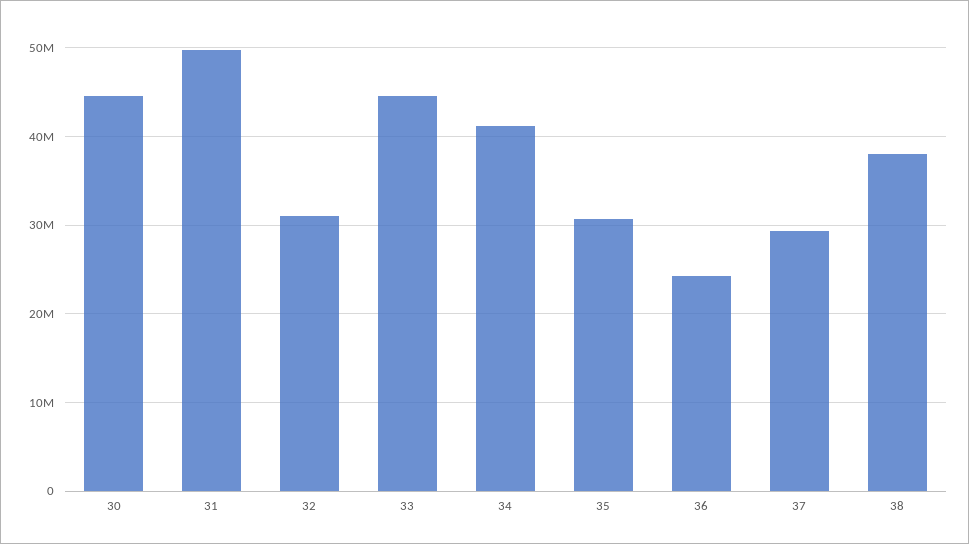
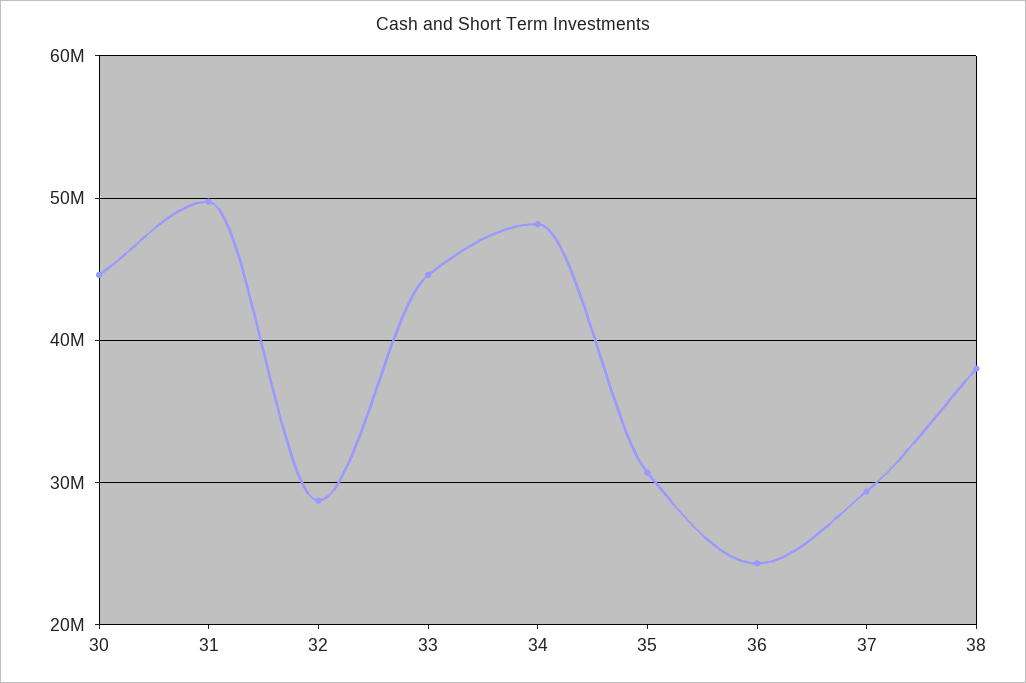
32: 31000000 -> 29000000
34: 41000000 -> 48000000

